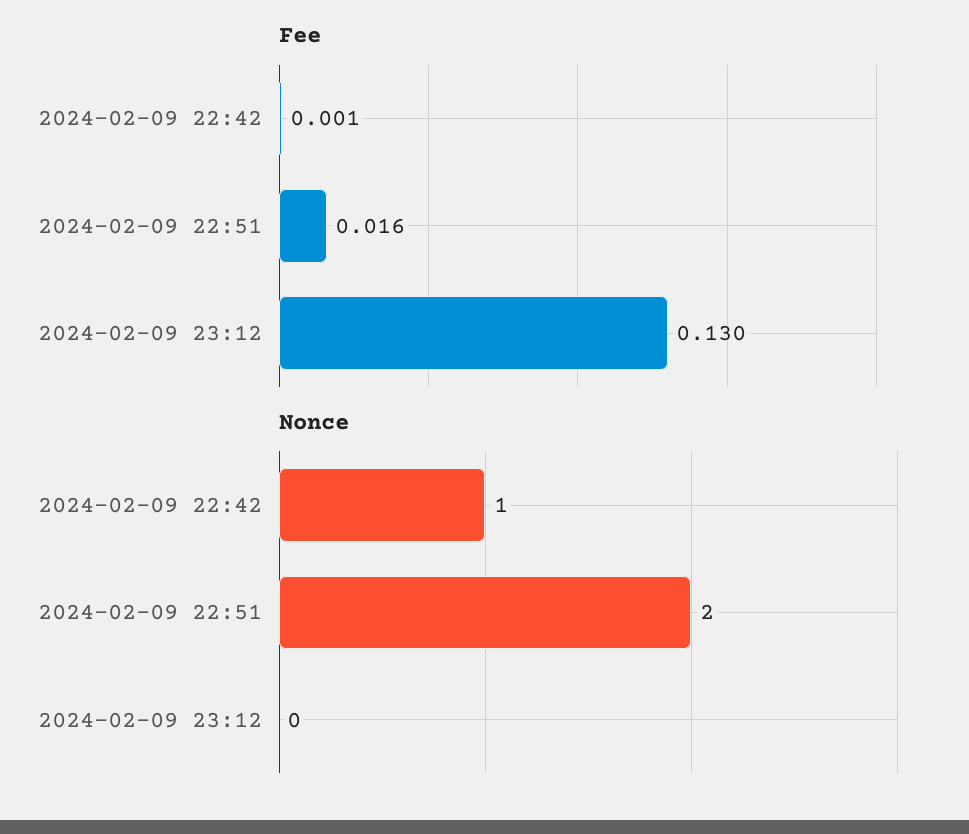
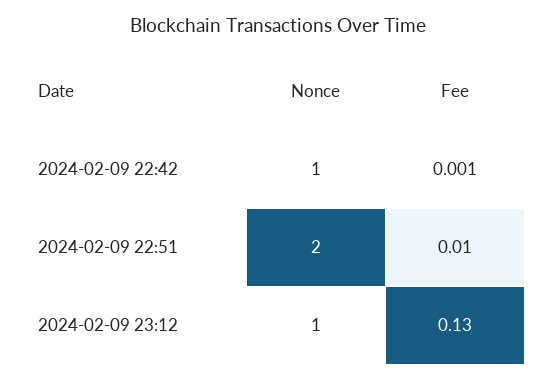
Fee, 2024-02-09 22:51: 0.016 -> 0.01
Nonce, 2024-02-09 23:12: 0 -> 1

